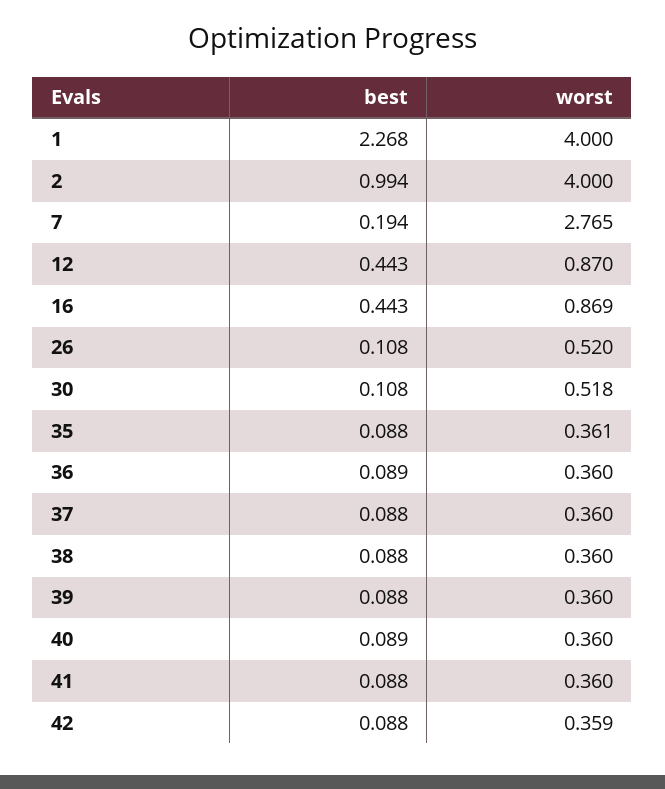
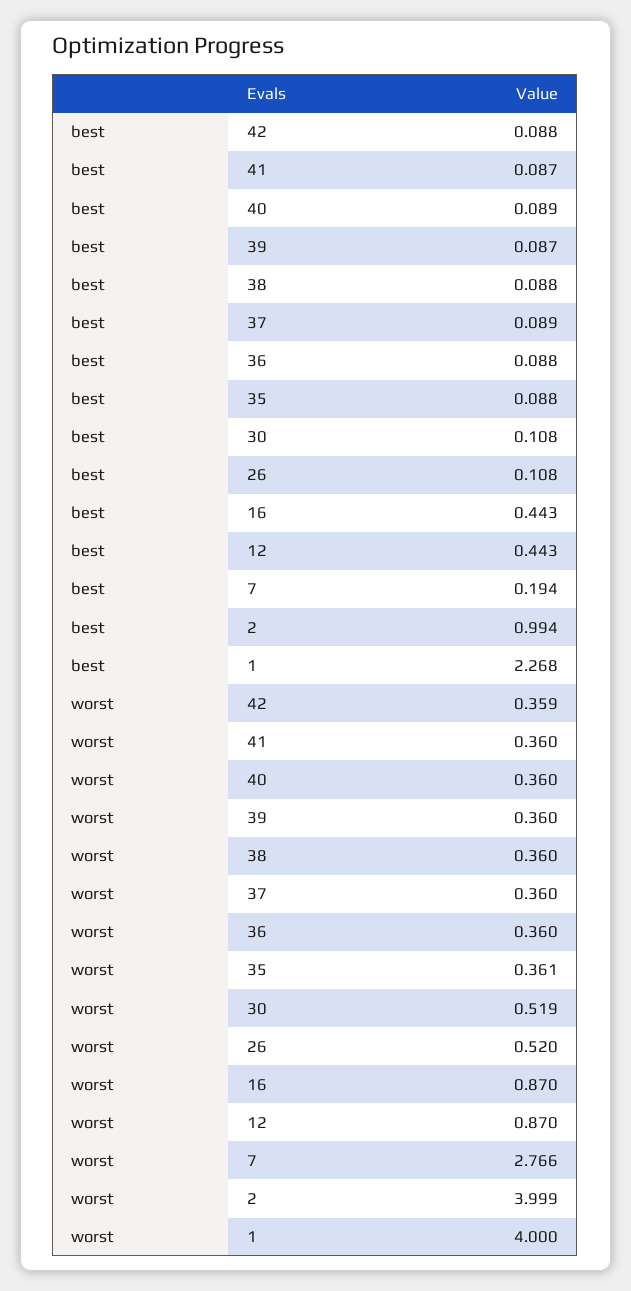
worst, 2: 4 -> 3.999
worst, 7: 2.765 -> 2.766
worst, 16: 0.869 -> 0.87
worst, 30: 0.518 -> 0.519
best, 36: 0.089 -> 0.088
best, 37: 0.088 -> 0.089
best, 39: 0.088 -> 0.087
best, 41: 0.088 -> 0.087

